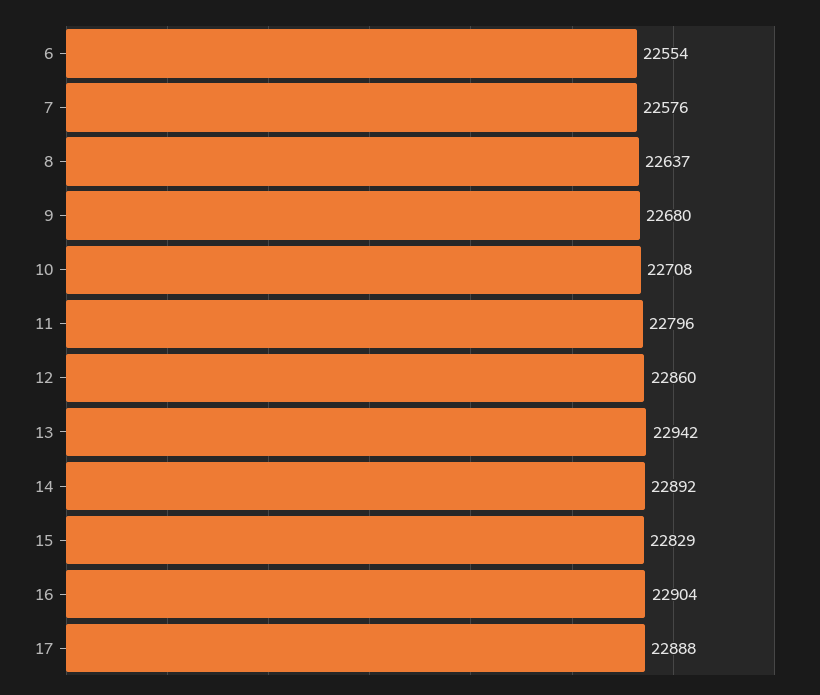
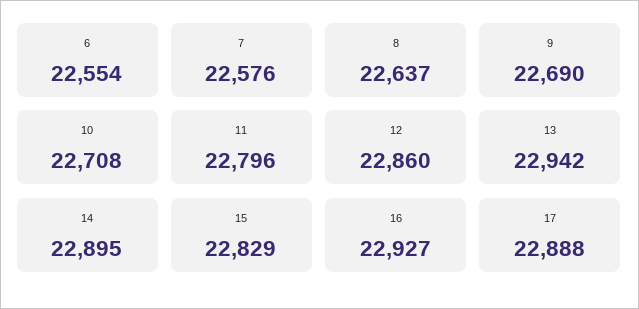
9: 22680 -> 22690
14: 22892 -> 22895
16: 22904 -> 22927

